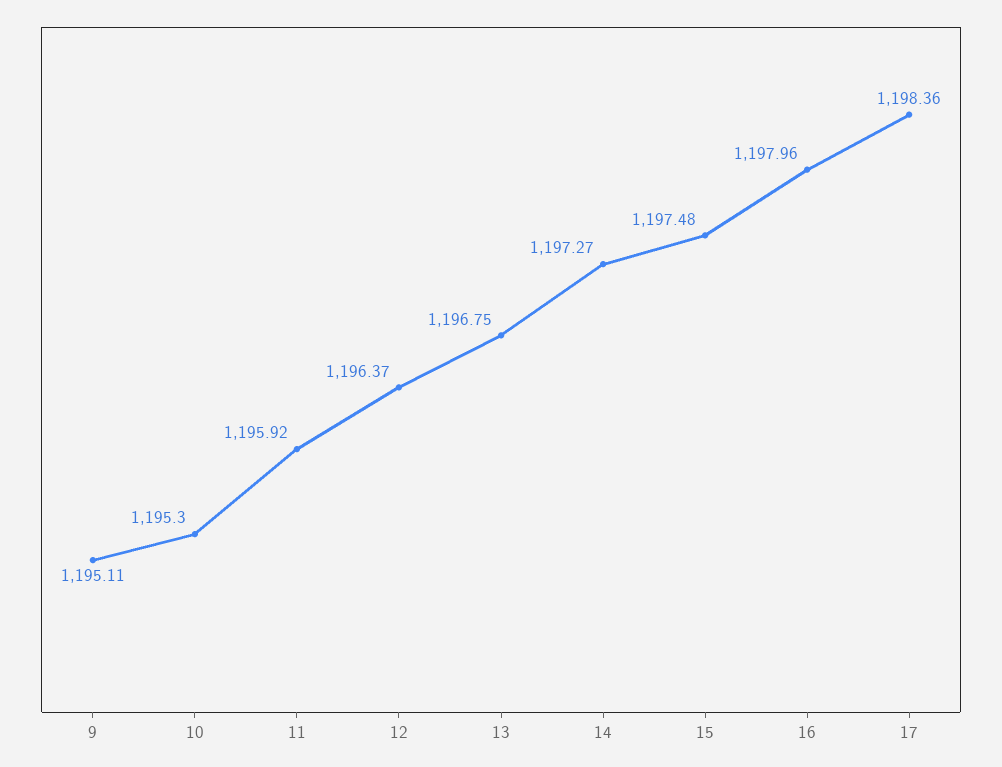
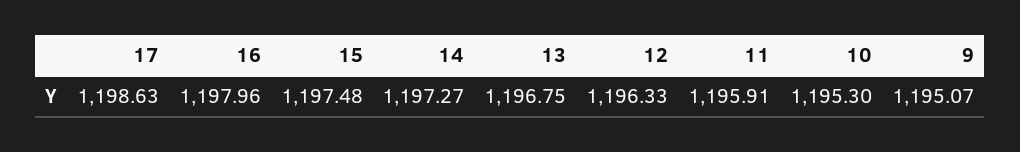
9: 1195.11 -> 1195.07
11: 1195.92 -> 1195.91
12: 1196.37 -> 1196.33
17: 1198.36 -> 1198.63

